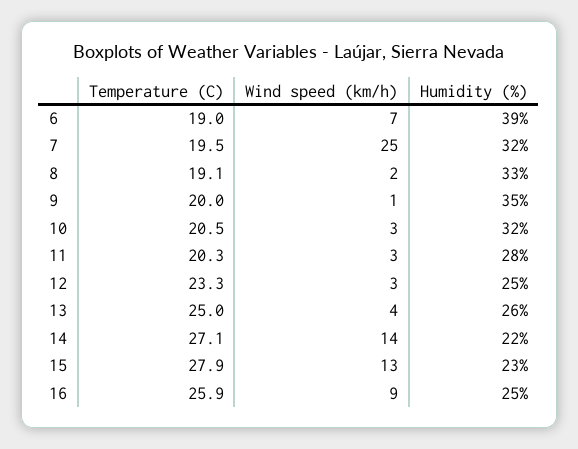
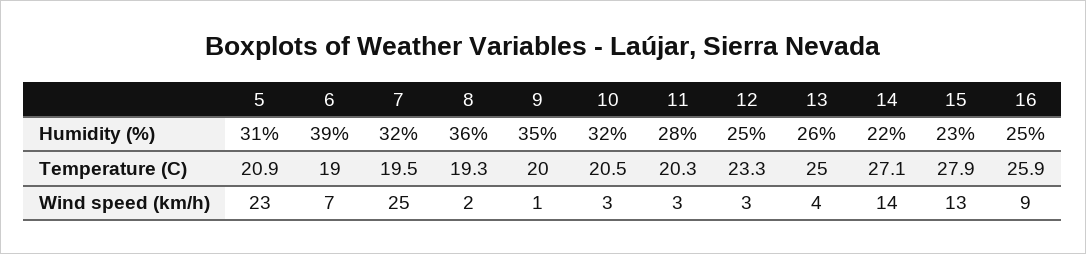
Temperature (C), 8: 19.1 -> 19.3
Humidity (%), 8: 33 -> 36
Humidity (%), 5: none -> 31
Temperature (C), 5: none -> 20.9
Wind speed (km/h), 5: none -> 23

